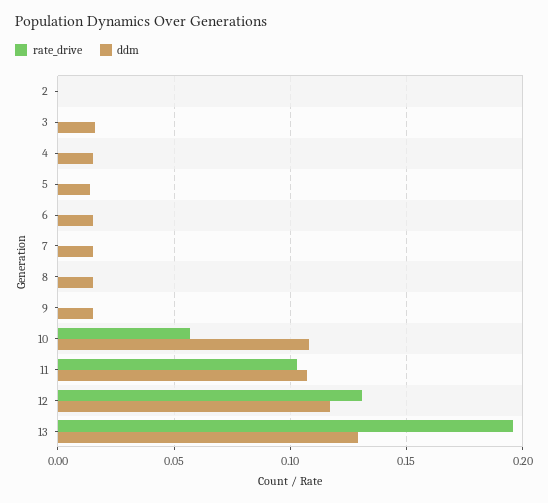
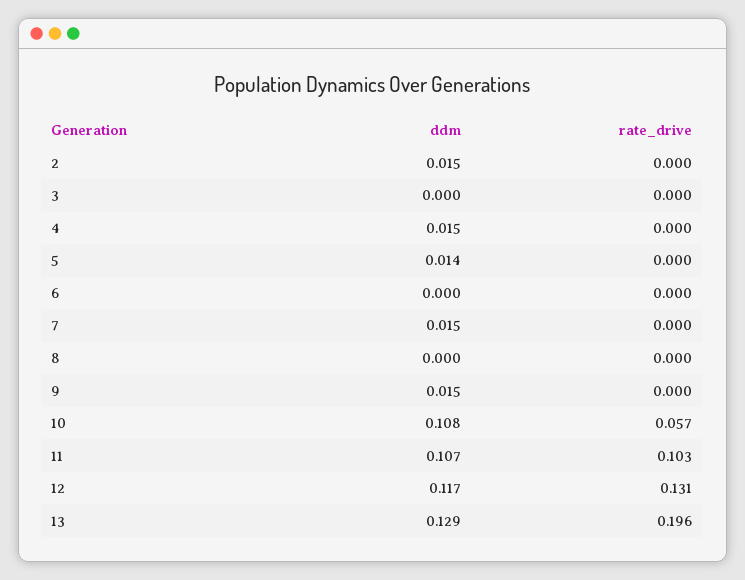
ddm, 2: 0 -> 0.015
ddm, 3: 0.015 -> 0
ddm, 6: 0.015 -> 0
ddm, 8: 0.015 -> 0

